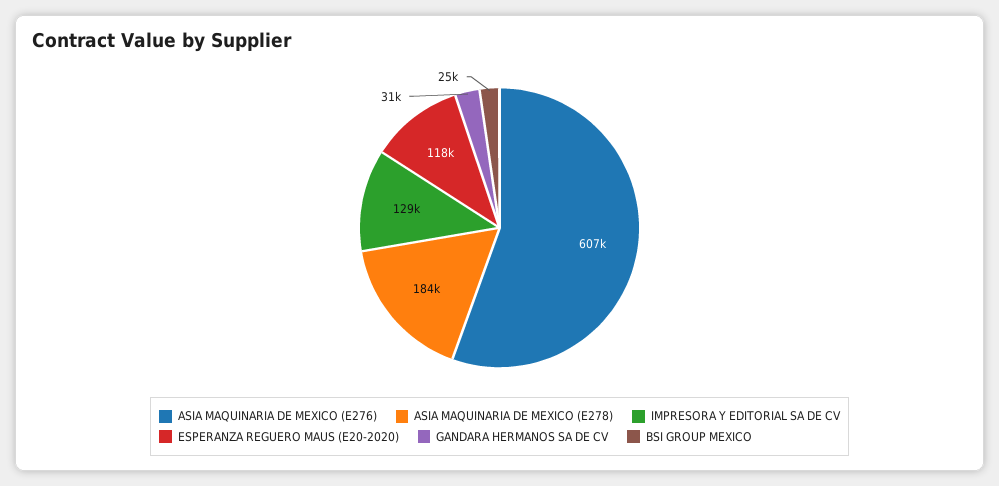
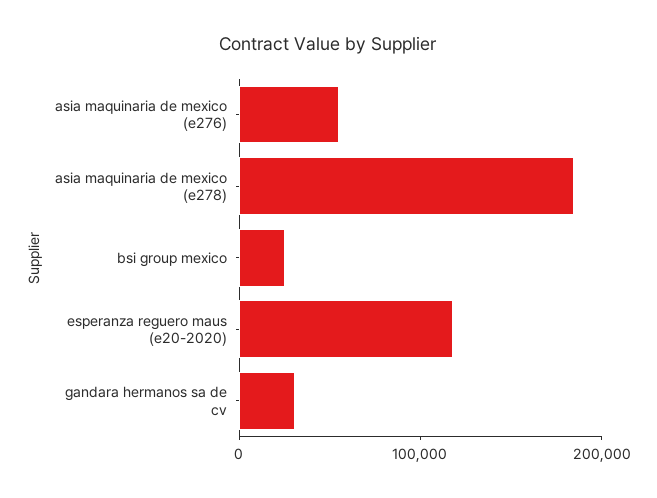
ASIA MAQUINARIA DE MEXICO (E276): 607000 -> 60000
IMPRESORA Y EDITORIAL SA DE CV: 129000 -> none

